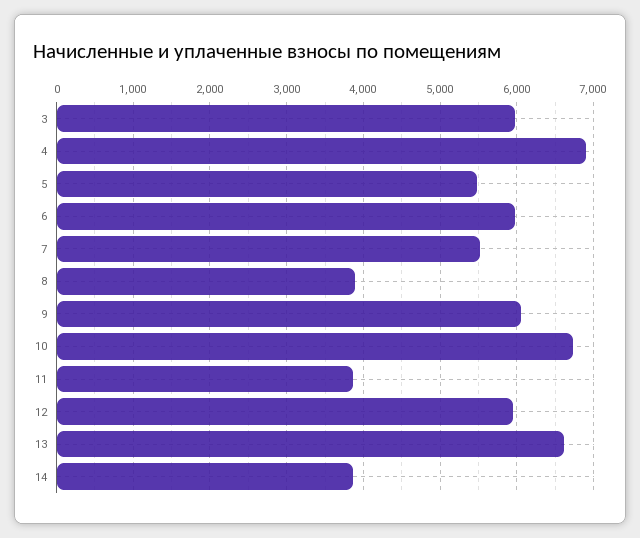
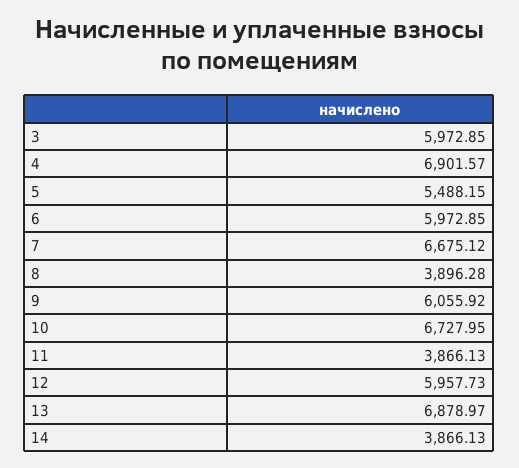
7: 5500 -> 6675.12
13: 6600 -> 6878.97

